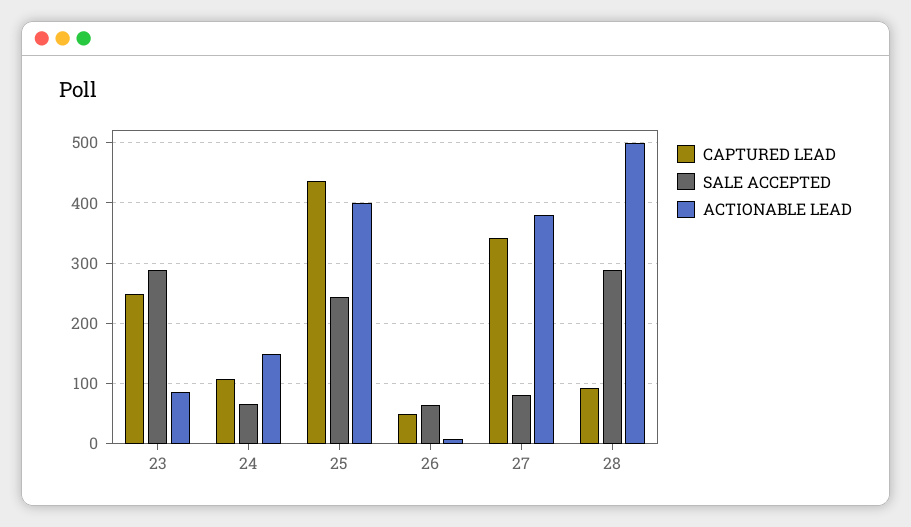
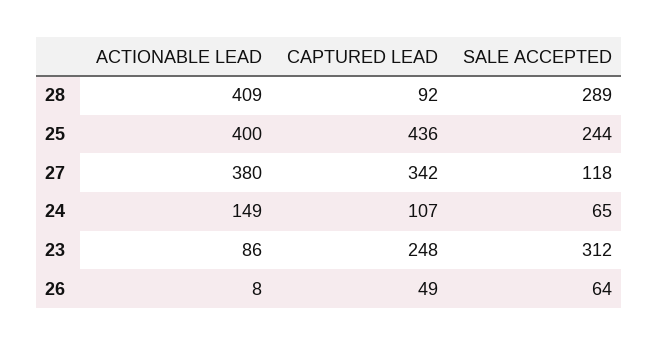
SALE ACCEPTED, 23: 290 -> 312
SALE ACCEPTED, 27: 80 -> 118
ACTIONABLE LEAD, 28: 500 -> 409

